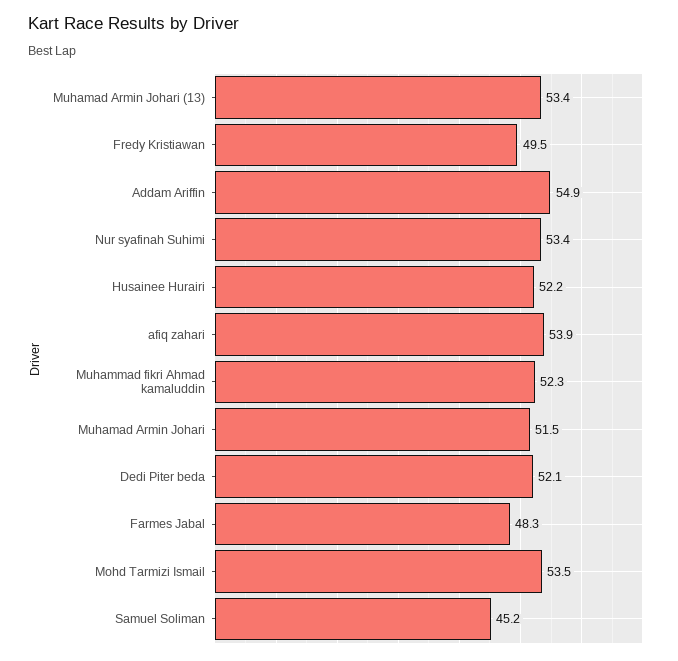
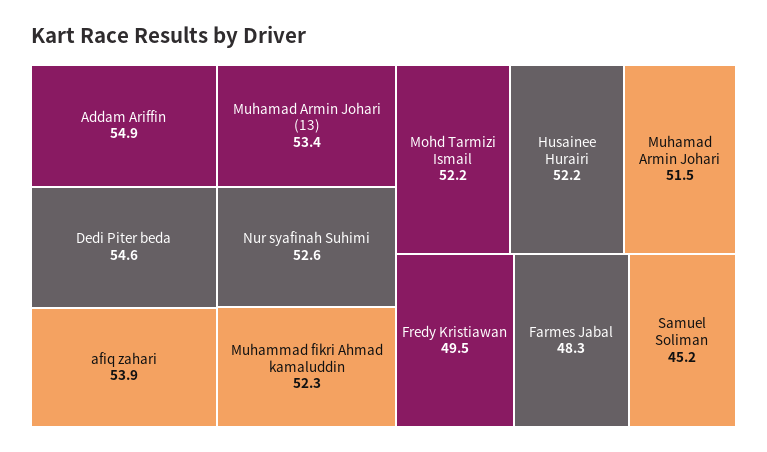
Nur syafinah Suhimi: 53.4 -> 52.6
Dedi Piter beda: 52.1 -> 54.6
Mohd Tarmizi Ismail: 53.5 -> 52.2

